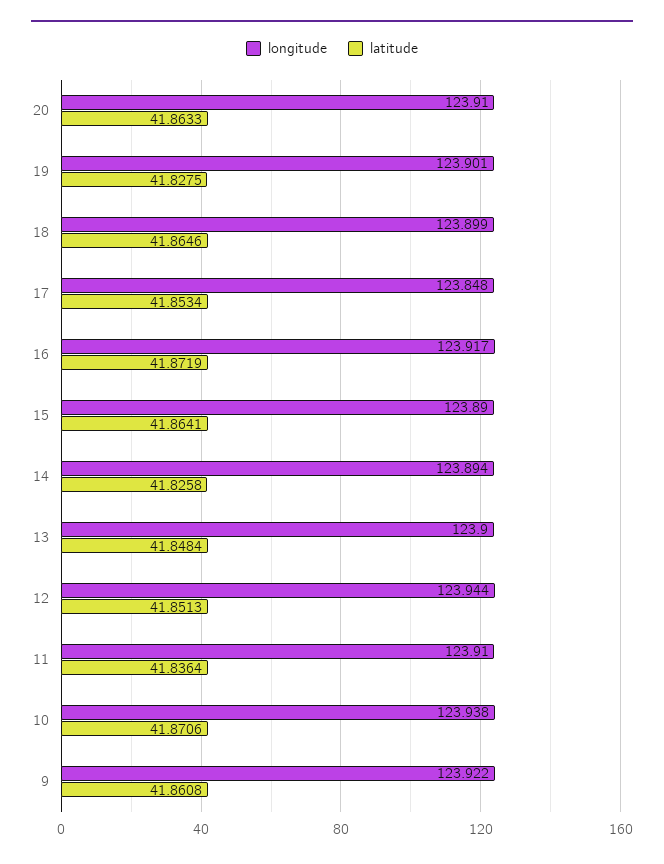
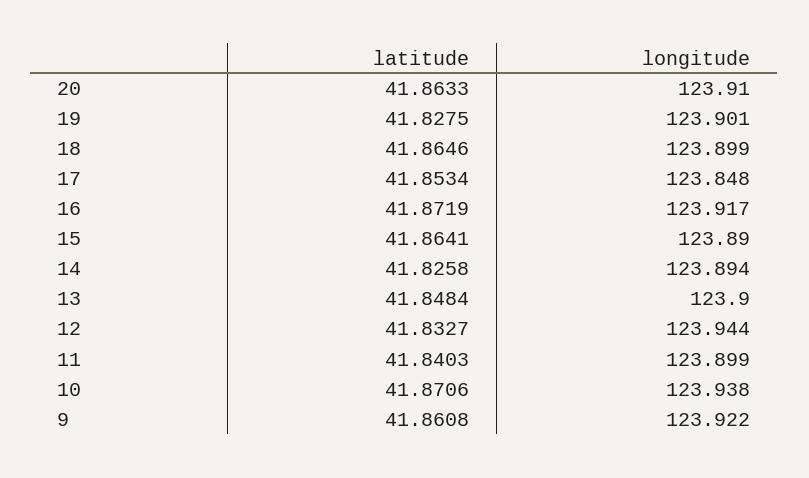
latitude, 12: 41.8513 -> 41.8327
longitude, 11: 123.91 -> 123.899
latitude, 11: 41.8364 -> 41.8403

